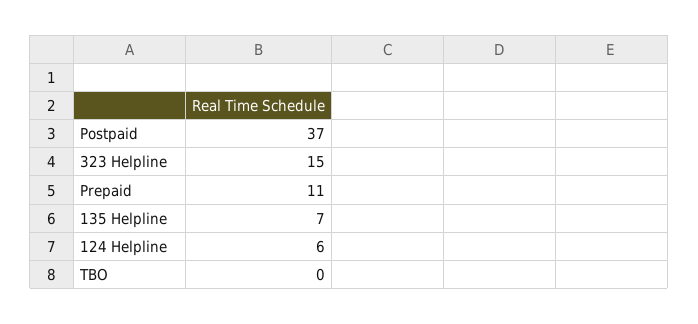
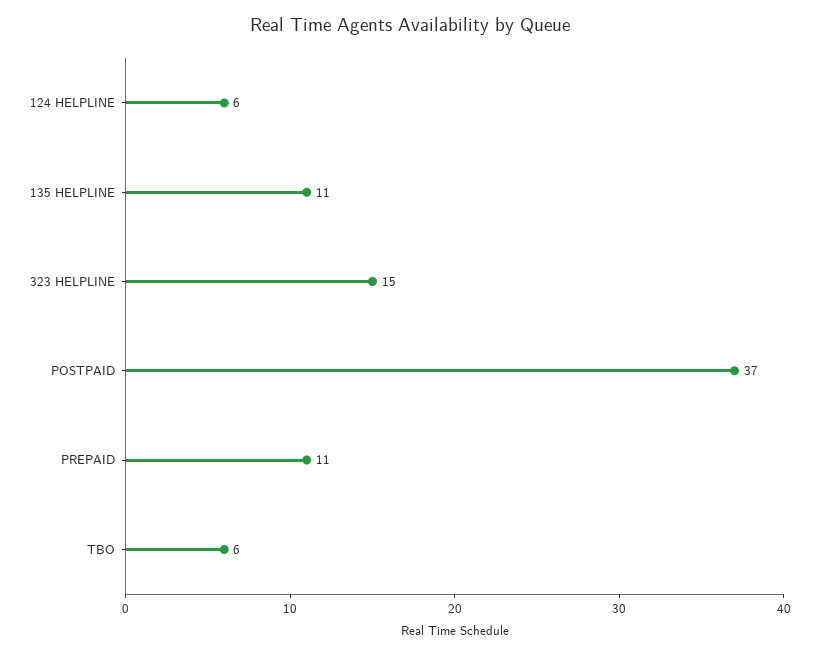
135 Helpline: 7 -> 11
TBO: 0 -> 6

